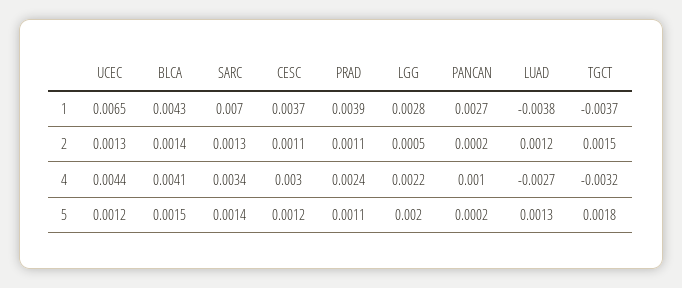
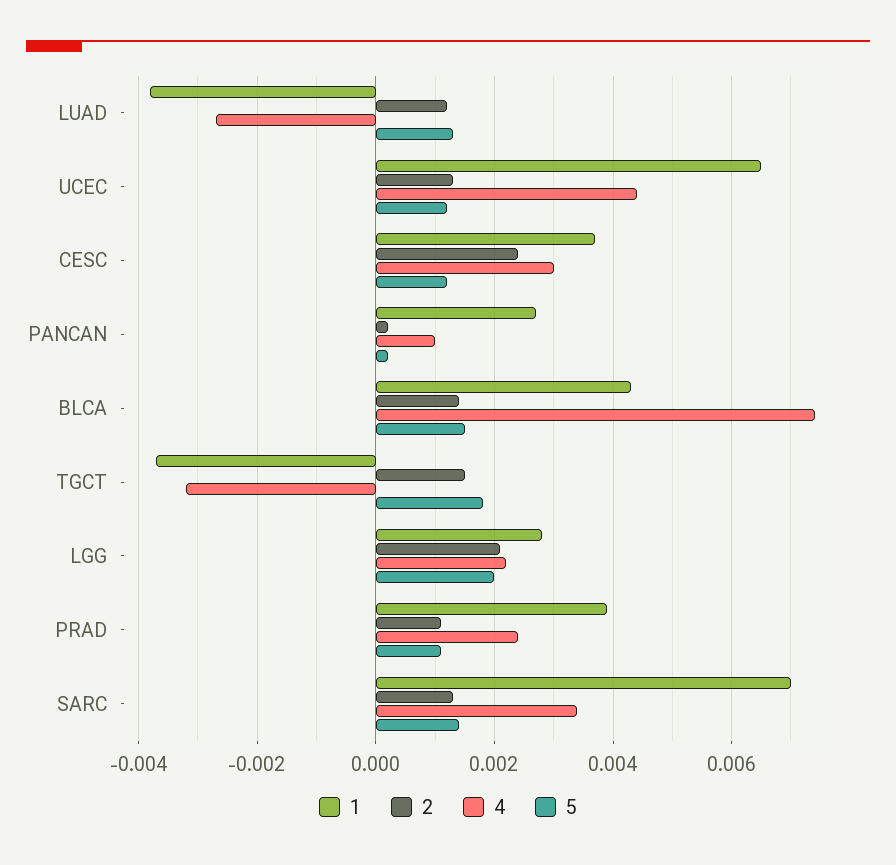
2, CESC: 0.0011 -> 0.0025
2, LGG: 0.0005 -> 0.002
4, BLCA: 0.0041 -> 0.0075

